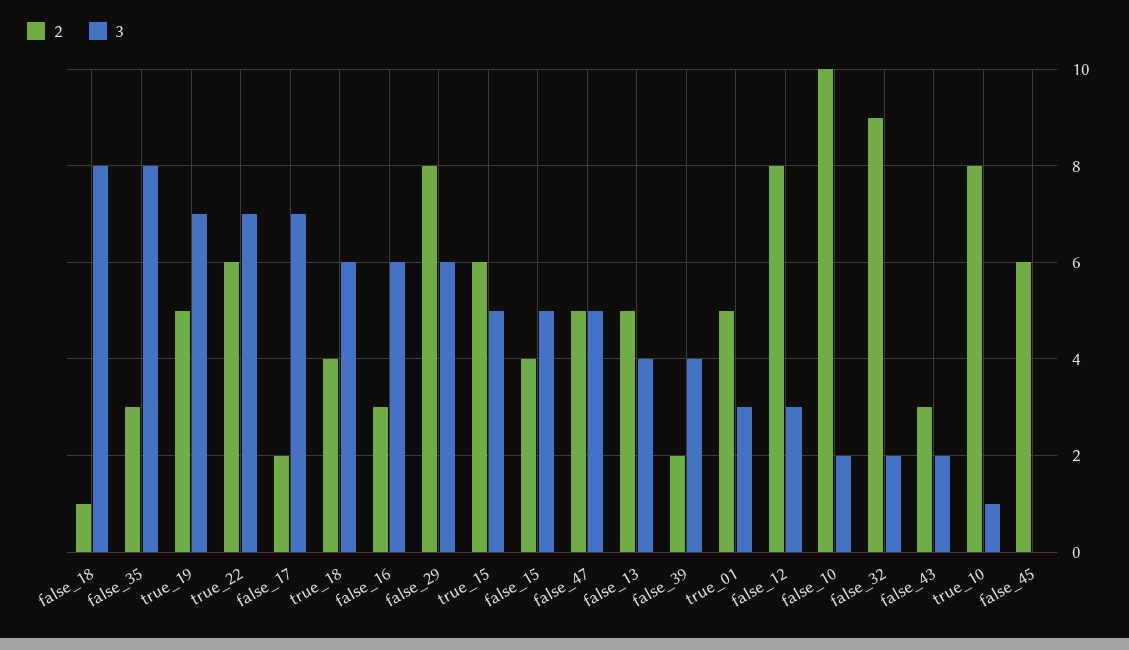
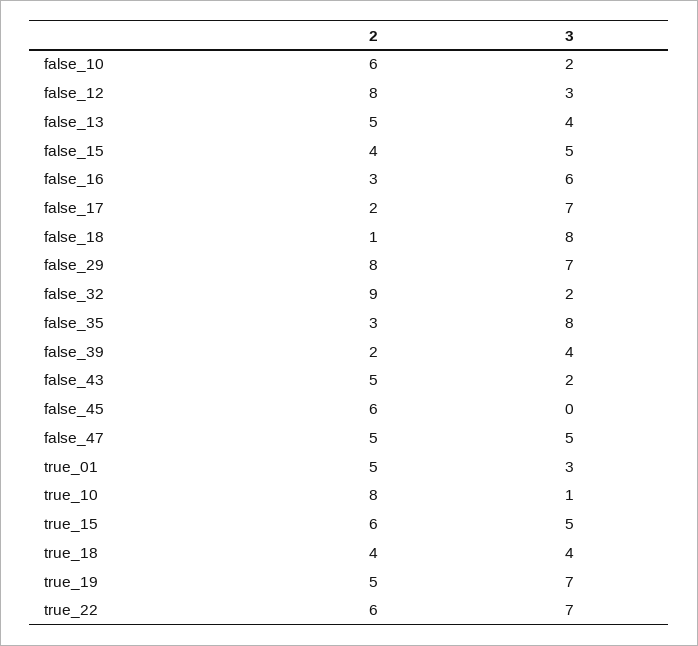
3, true_18: 6 -> 4
3, false_29: 6 -> 7
2, false_10: 10 -> 6
2, false_43: 3 -> 5

